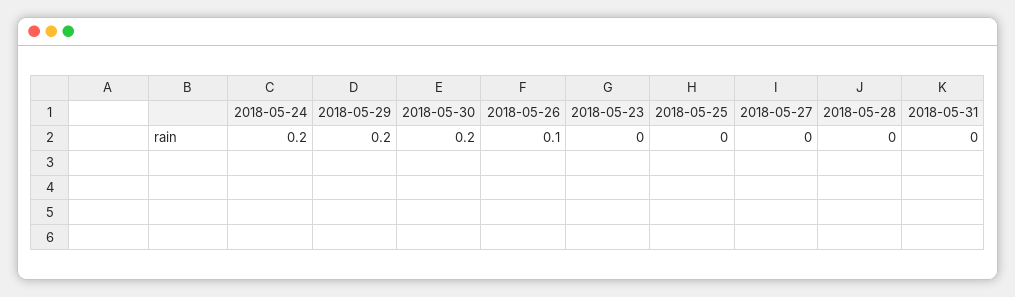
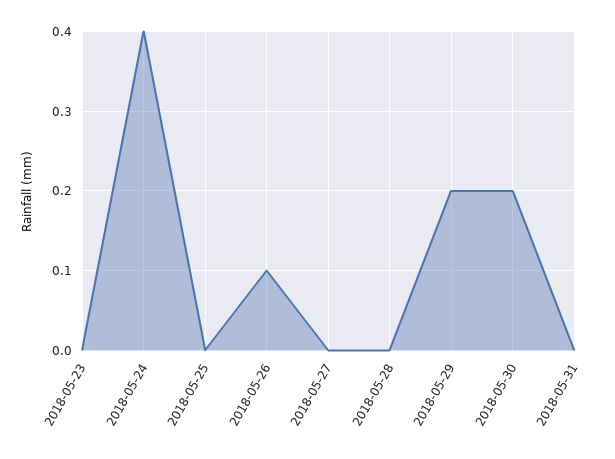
2018-05-24: 0.2 -> 0.4

